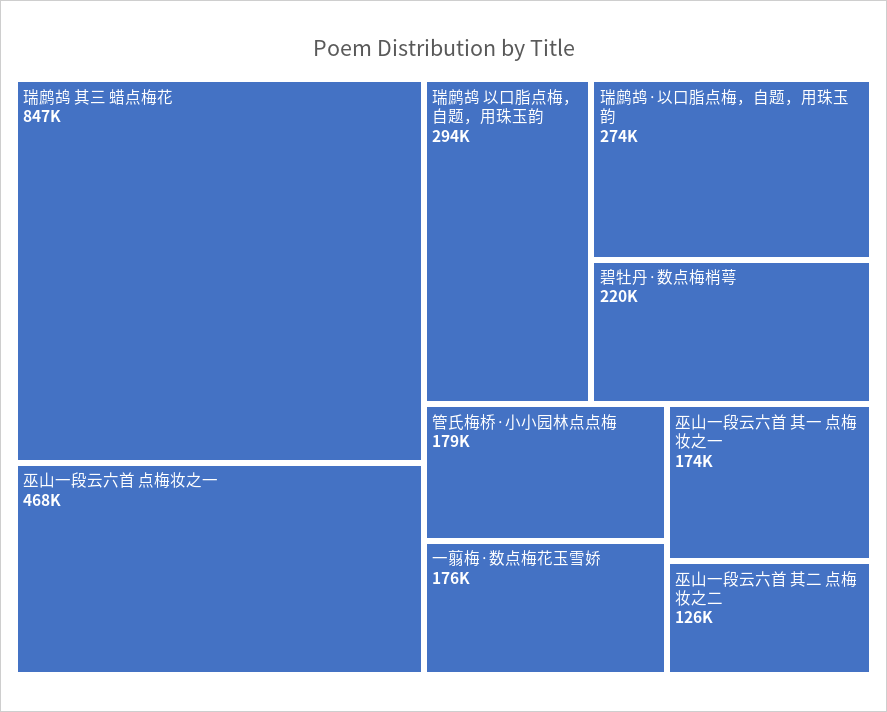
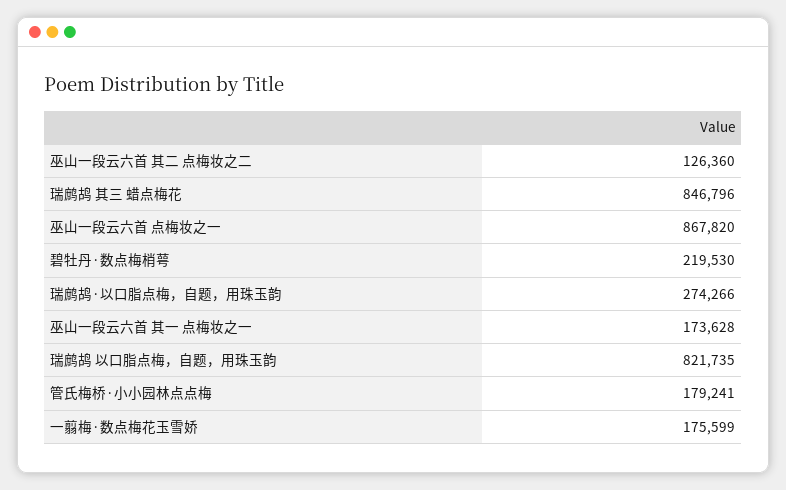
巫山一段云六首 点梅妆之一: 468000 -> 867820
瑞鹧鸪 以口脂点梅，自题，用珠玉韵: 294000 -> 821735

